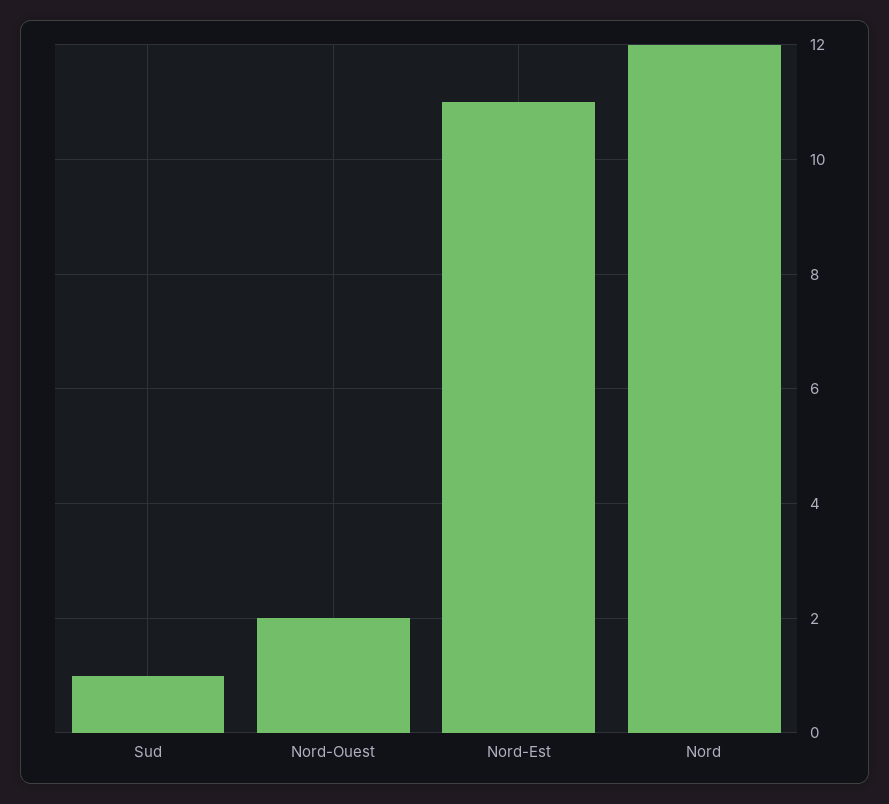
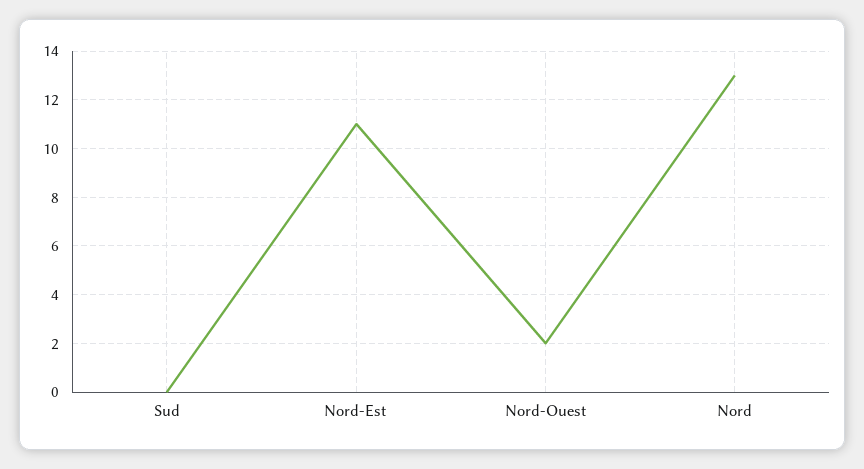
Sud: 1 -> 0
Nord: 12 -> 13

